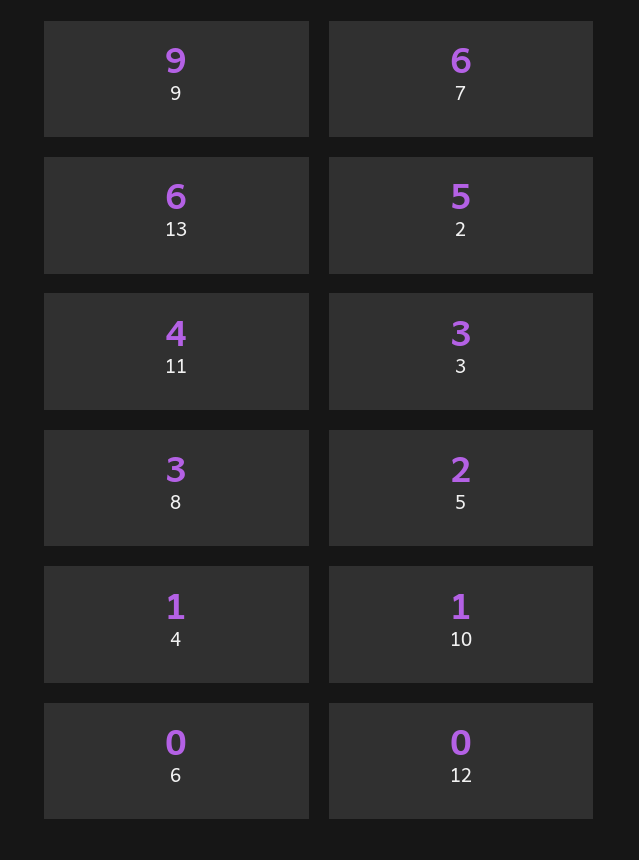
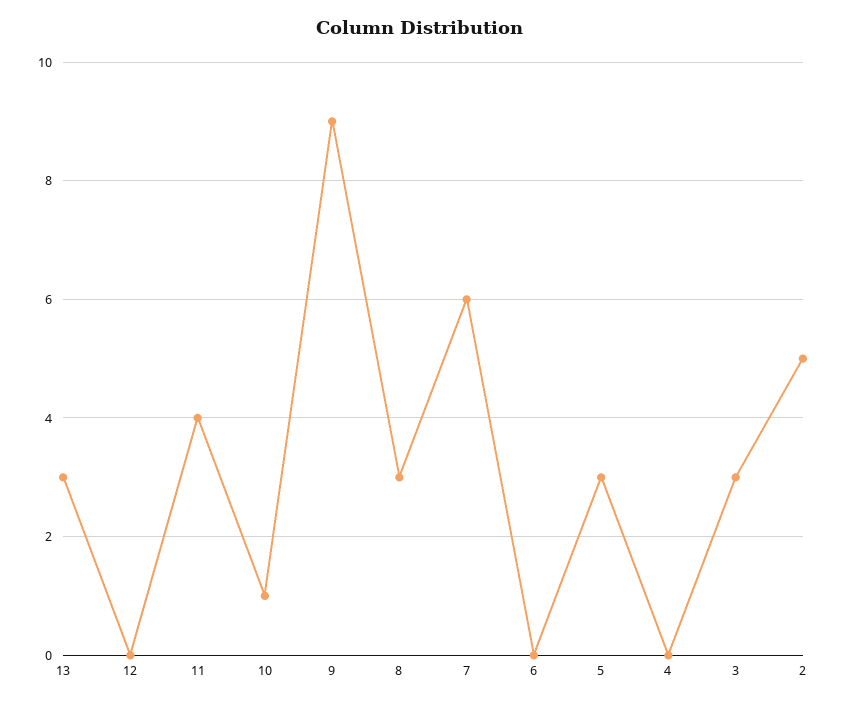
13: 6 -> 3
5: 2 -> 3
4: 1 -> 0

